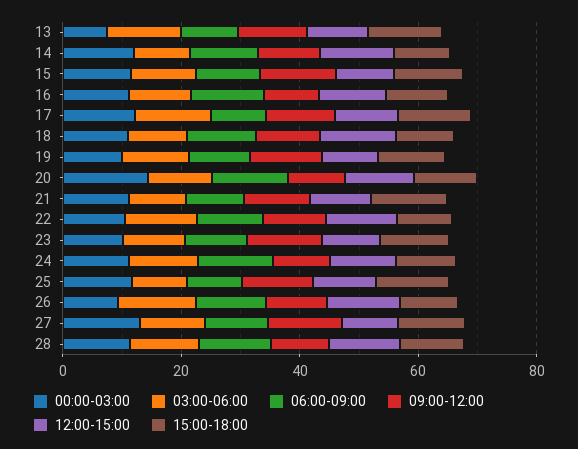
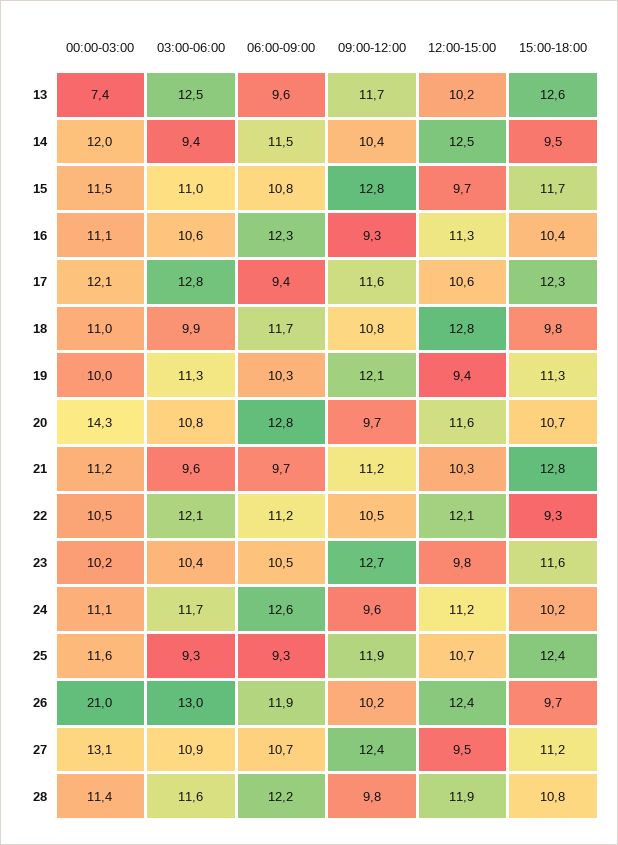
00:00-03:00, 26: 10 -> 21

